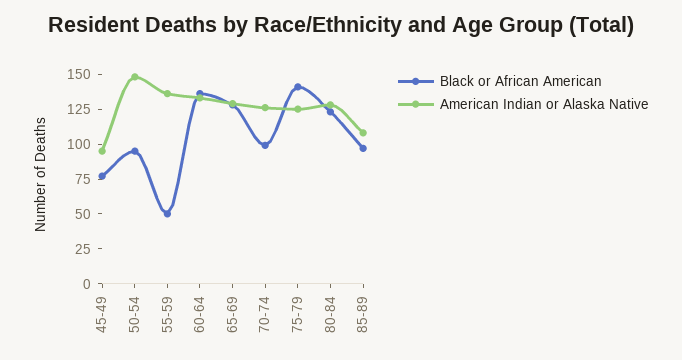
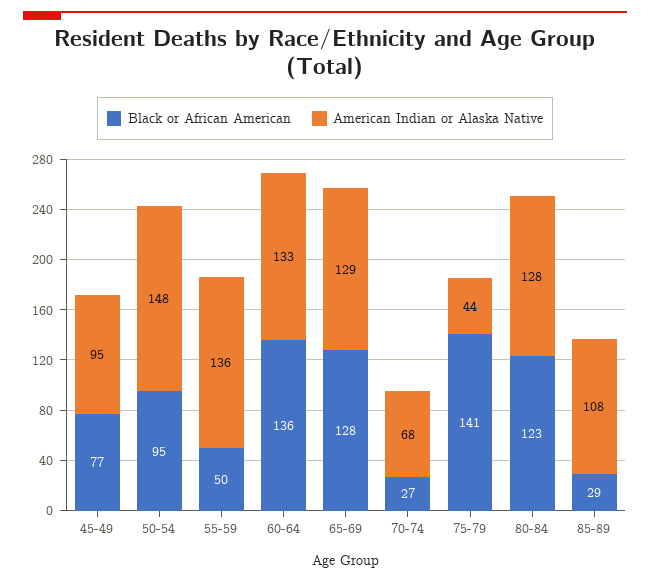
Black or African American, 70-74: 100 -> 27
American Indian or Alaska Native, 70-74: 125 -> 68
American Indian or Alaska Native, 75-79: 125 -> 44
Black or African American, 85-89: 100 -> 29

